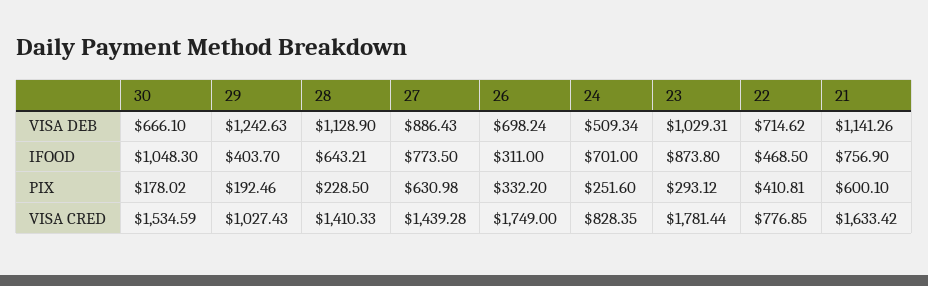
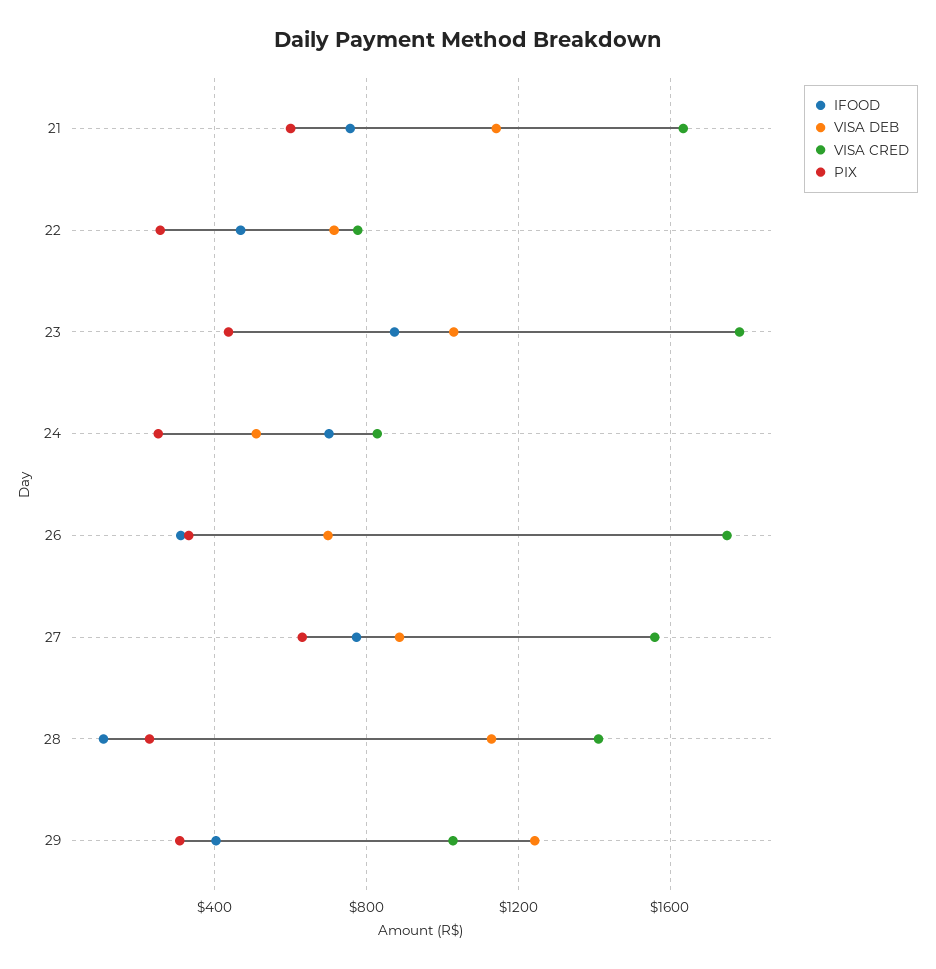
VISA DEB, 30: 666.1 -> none
IFOOD, 30: 1048.3 -> none
IFOOD, 28: 643.21 -> 100
PIX, 30: 178.02 -> none
PIX, 29: 192.46 -> 300
PIX, 23: 293.12 -> 450
PIX, 22: 410.81 -> 250
VISA CRED, 30: 1534.59 -> none
VISA CRED, 27: 1439.28 -> 1550

